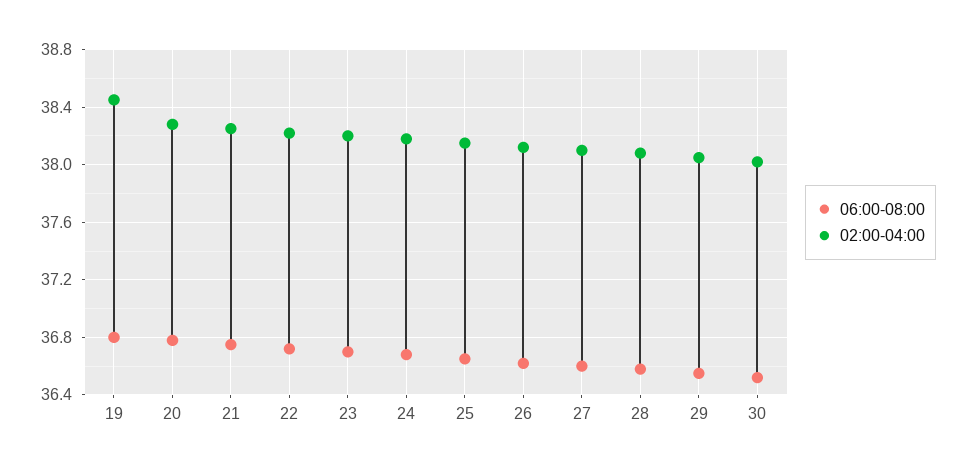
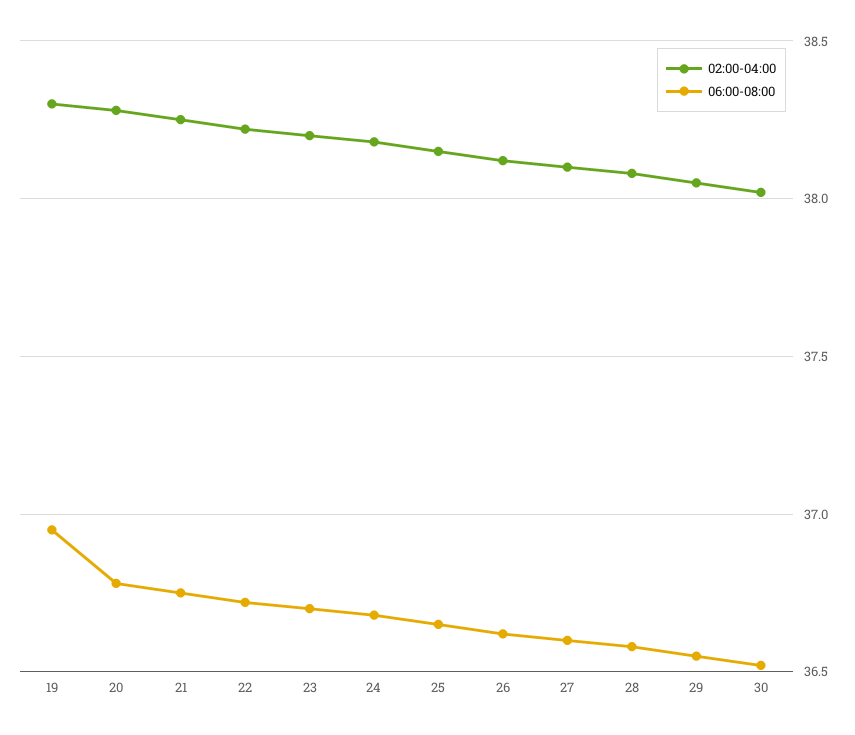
06:00-08:00, 19: 36.8 -> 36.95
02:00-04:00, 19: 38.45 -> 38.3

